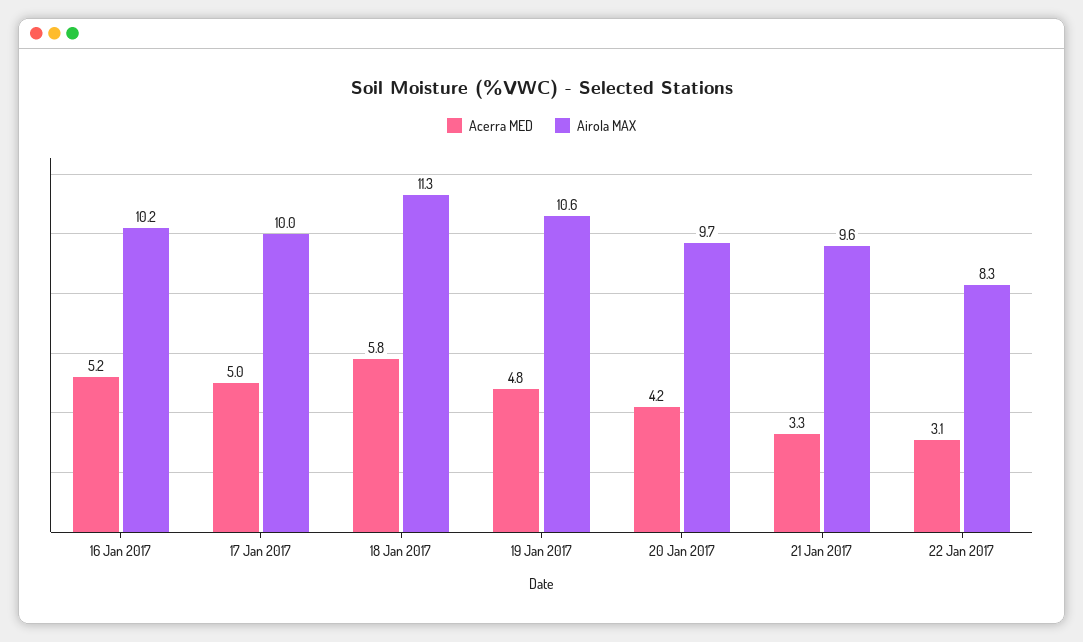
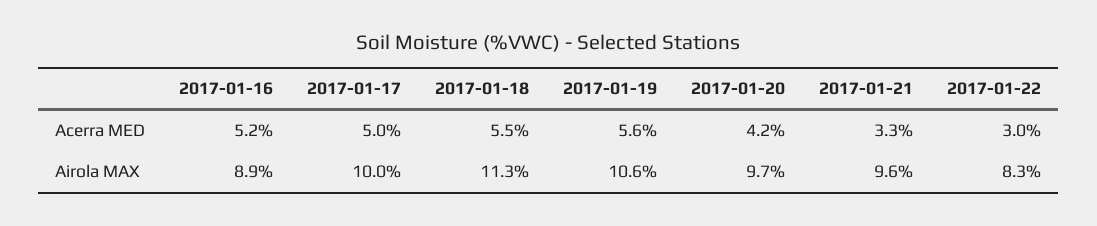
Airola MAX, 16 Jan 2017: 10.2 -> 8.9
Acerra MED, 18 Jan 2017: 5.8 -> 5.5
Acerra MED, 19 Jan 2017: 4.8 -> 5.6
Acerra MED, 22 Jan 2017: 3.1 -> 3

